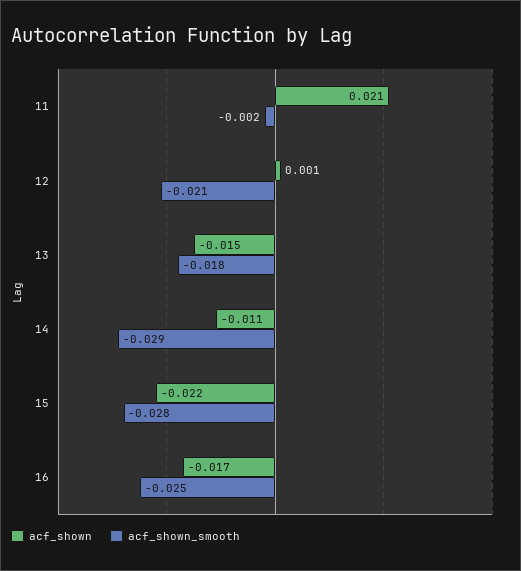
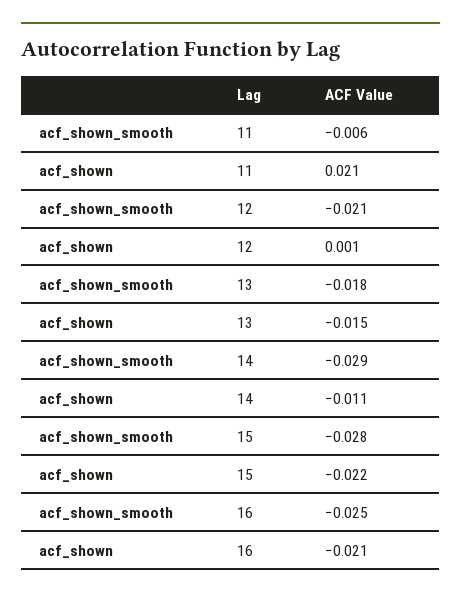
acf_shown_smooth, 11: -0.002 -> -0.006
acf_shown, 16: -0.017 -> -0.021

